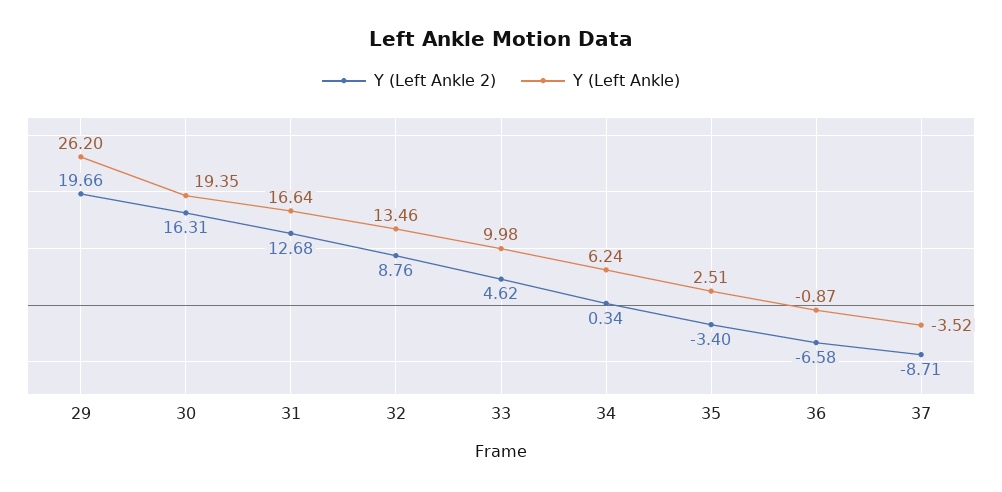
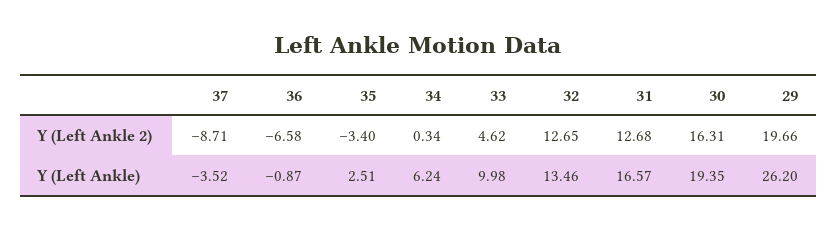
Y (Left Ankle), 31: 16.64 -> 16.57
Y (Left Ankle 2), 32: 8.76 -> 12.65

